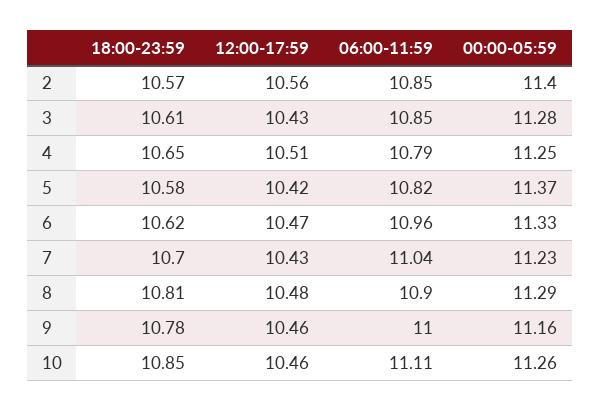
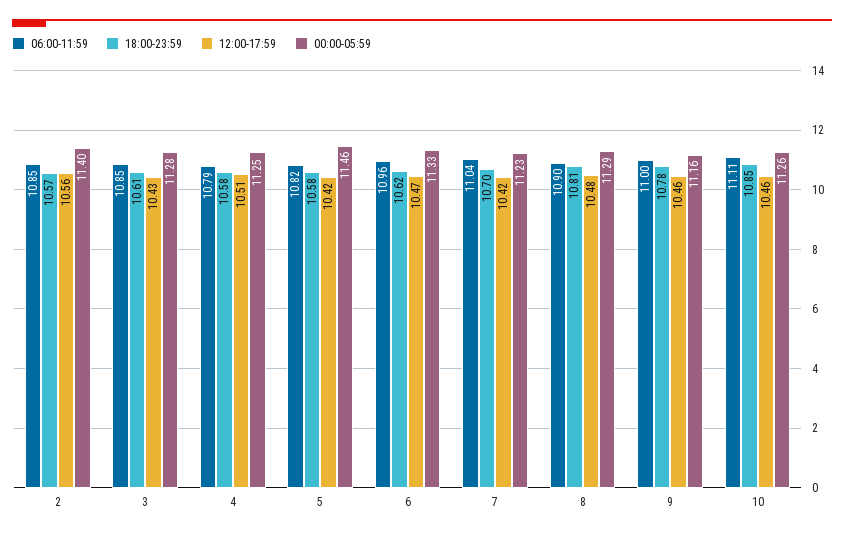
18:00-23:59, 4: 10.65 -> 10.58
00:00-05:59, 5: 11.37 -> 11.46
12:00-17:59, 7: 10.43 -> 10.42

